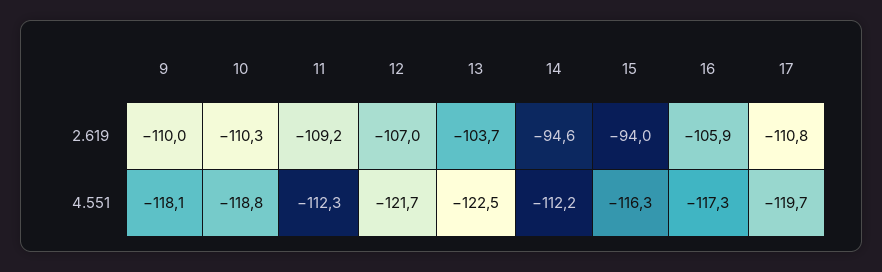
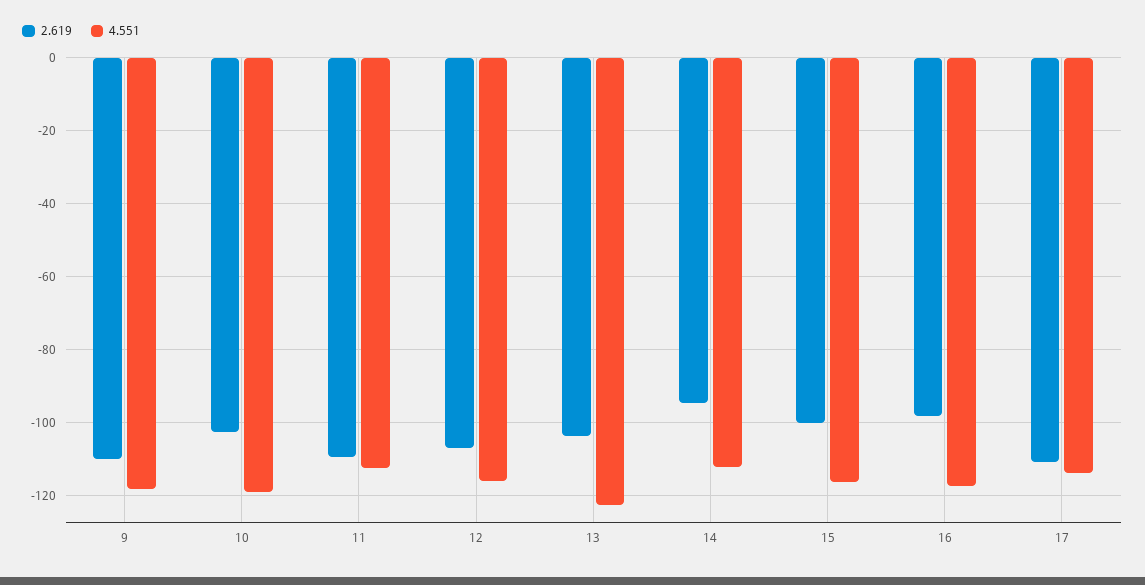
2.619, 10: -110.3 -> -102
2.619, 15: -94 -> -100
2.619, 16: -105.9 -> -98
4.551, 12: -121.7 -> -116
4.551, 17: -119.7 -> -114

